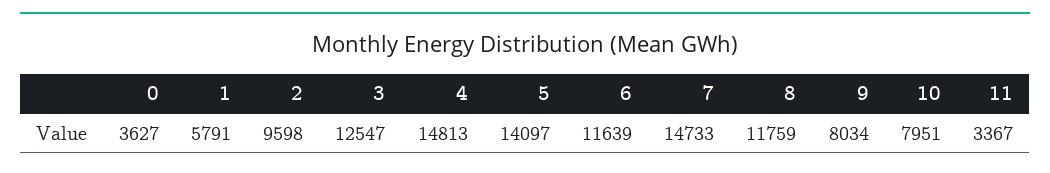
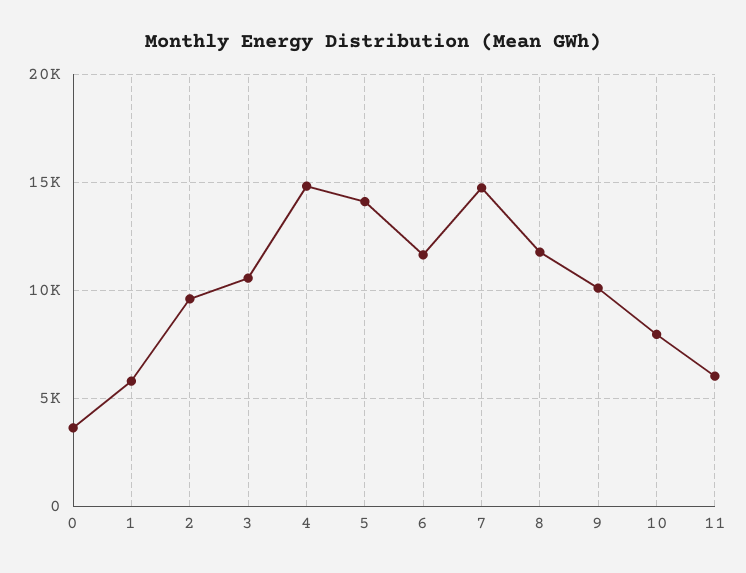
3: 12547 -> 10500
9: 8034 -> 10000
11: 3367 -> 6000

